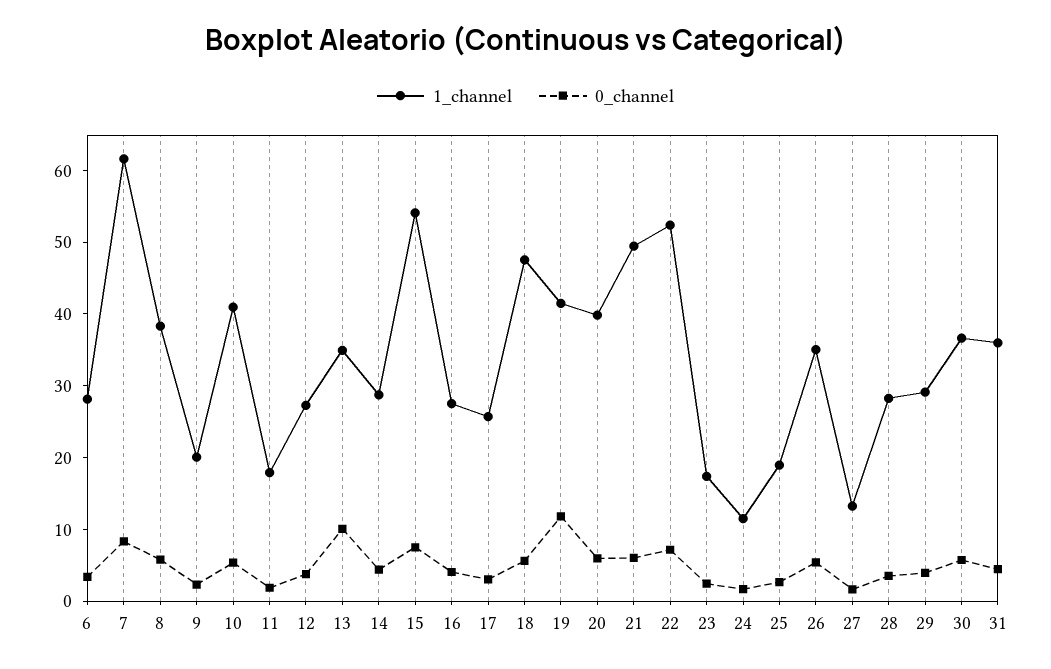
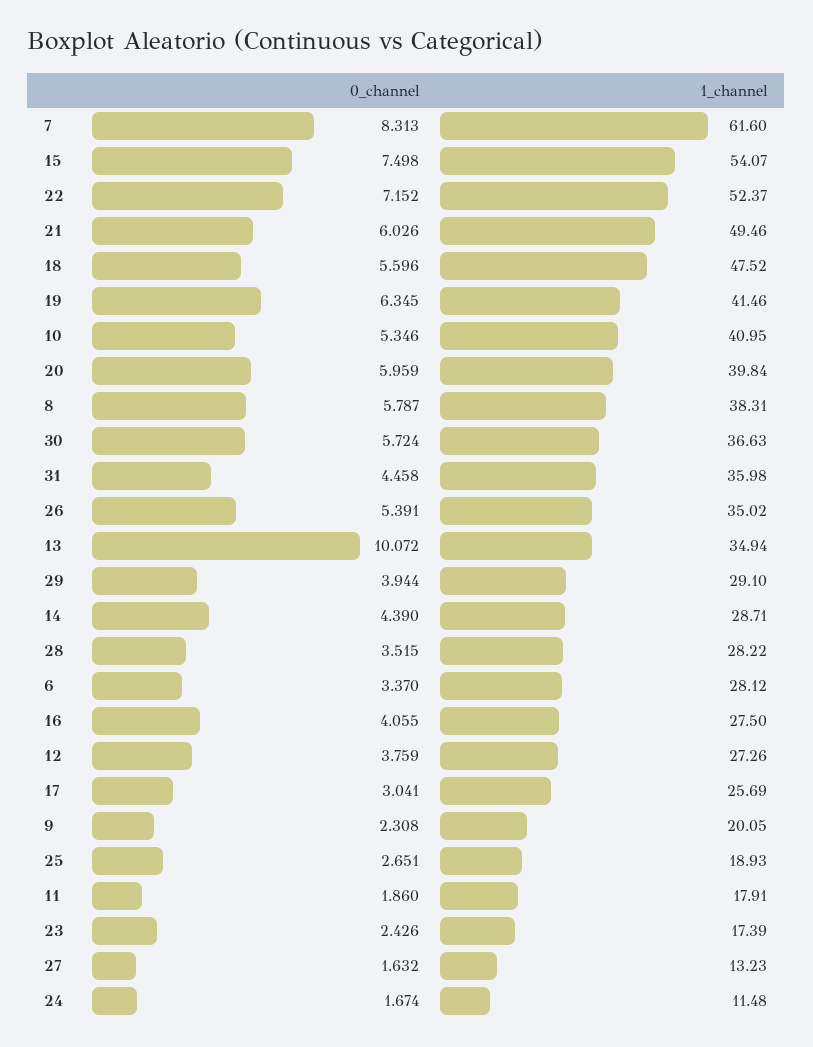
0_channel, 19: 12 -> 6.345

